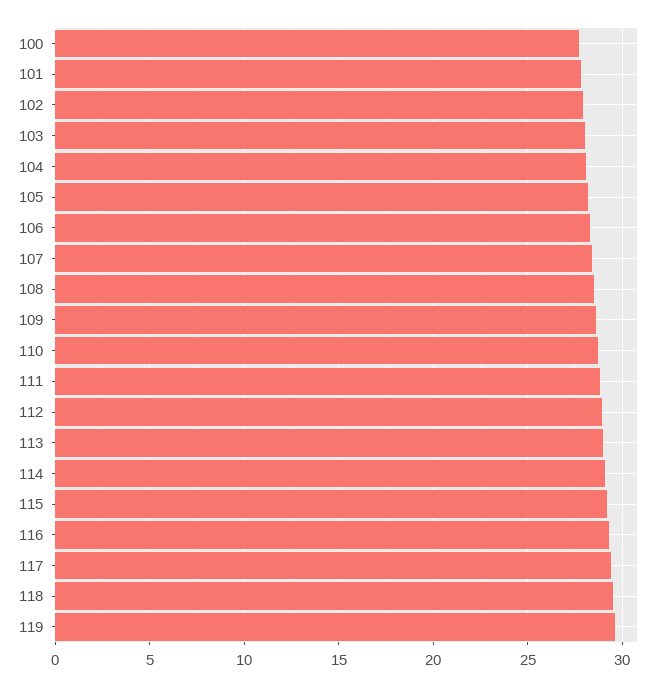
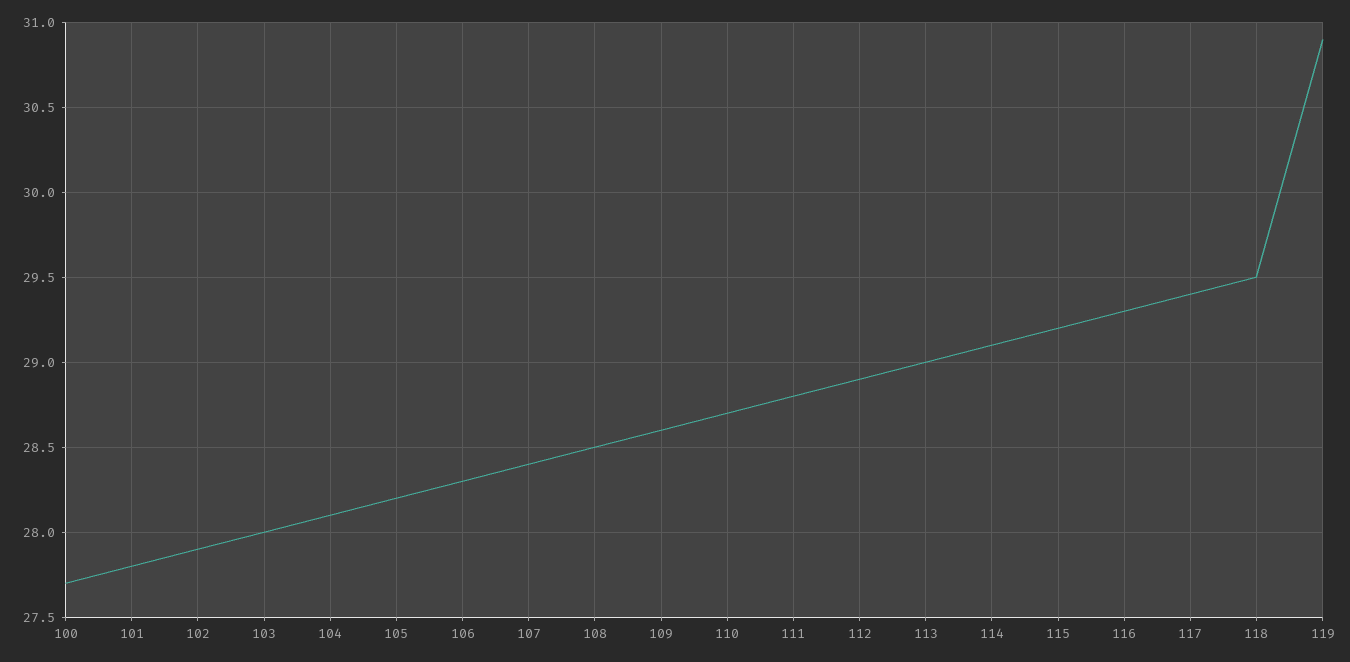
119: 29.5 -> 30.9

